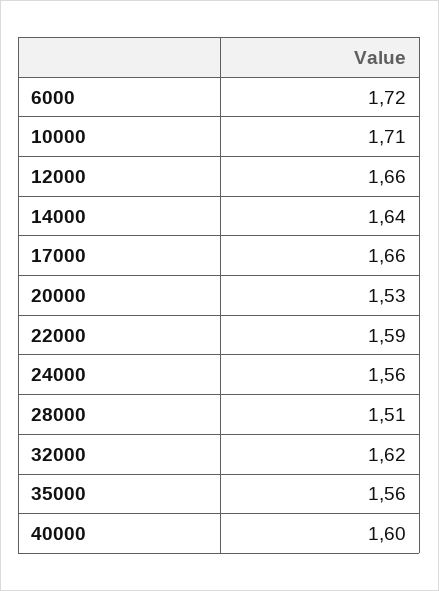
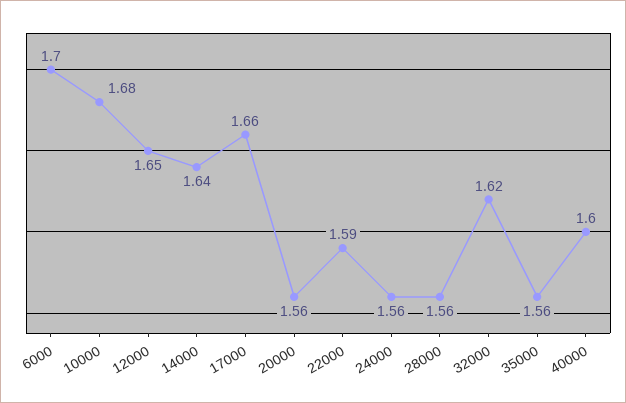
6000: 1.72 -> 1.7
10000: 1.71 -> 1.68
12000: 1.66 -> 1.65
20000: 1.53 -> 1.56
28000: 1.51 -> 1.56

